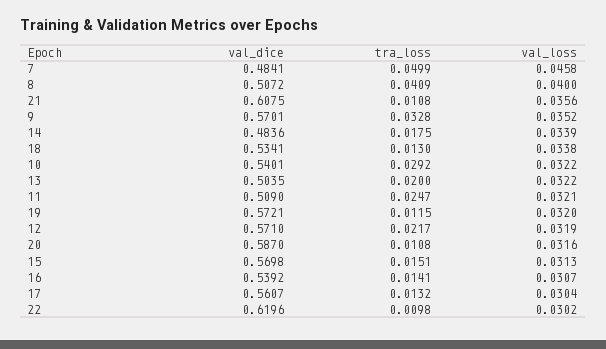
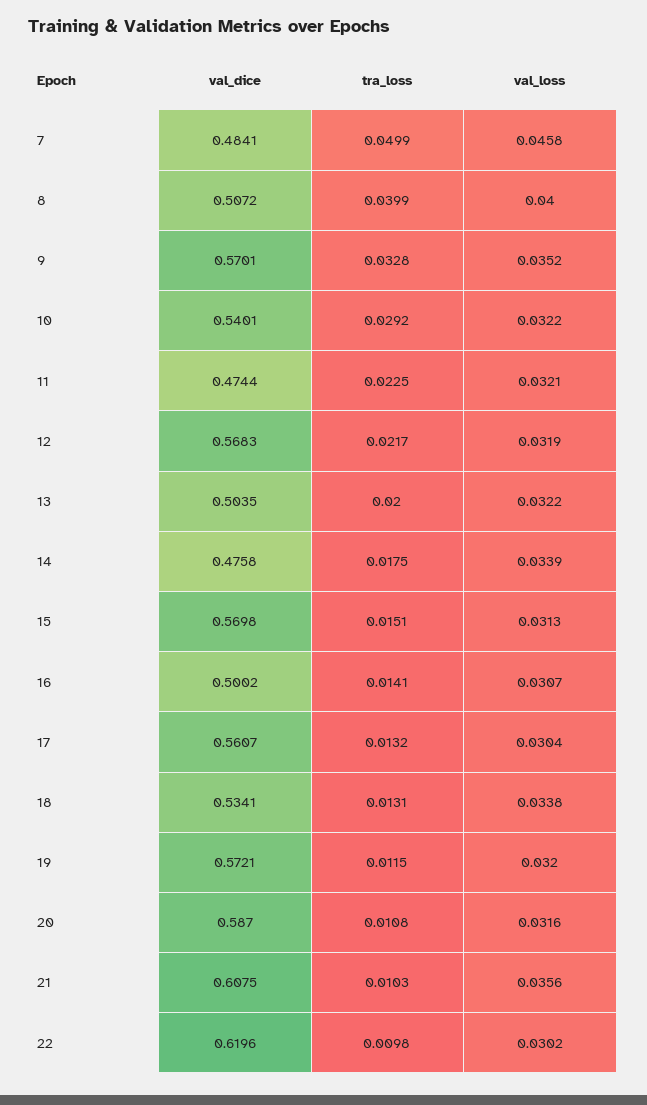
tra_loss, 8: 0.0409 -> 0.0399
tra_loss, 21: 0.0108 -> 0.0103
val_dice, 14: 0.4836 -> 0.4758
tra_loss, 18: 0.013 -> 0.0131
val_dice, 11: 0.509 -> 0.4744
tra_loss, 11: 0.0247 -> 0.0225
val_dice, 12: 0.571 -> 0.5683
val_dice, 16: 0.5392 -> 0.5002

